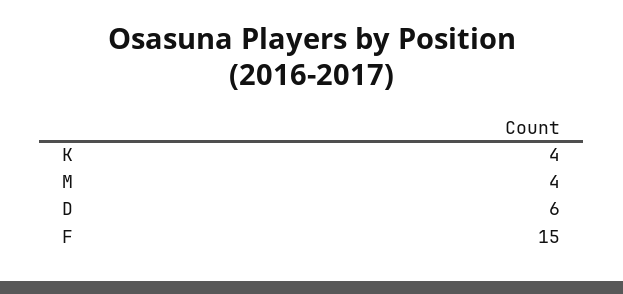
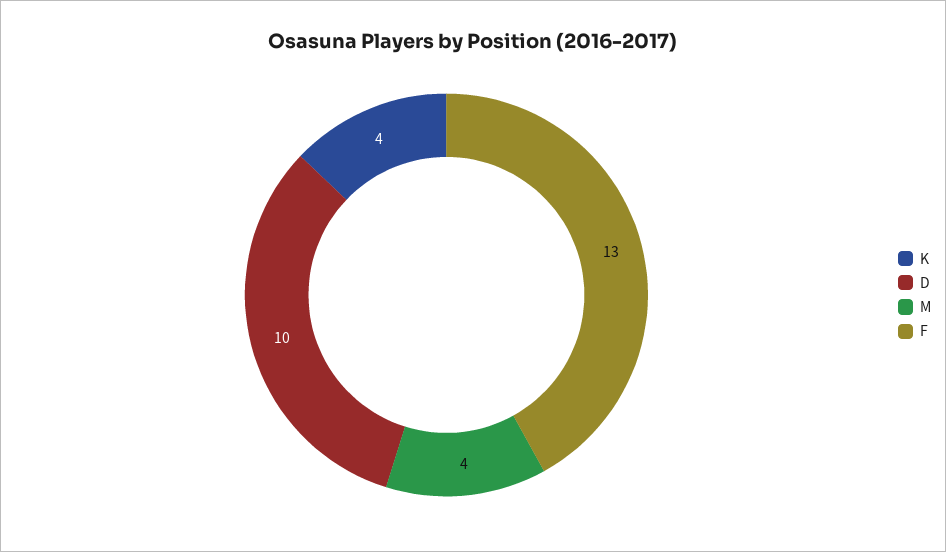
D: 6 -> 10
F: 15 -> 13

